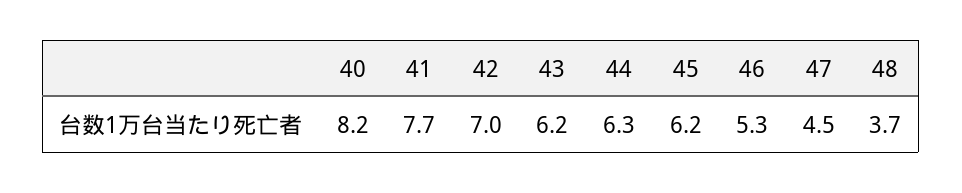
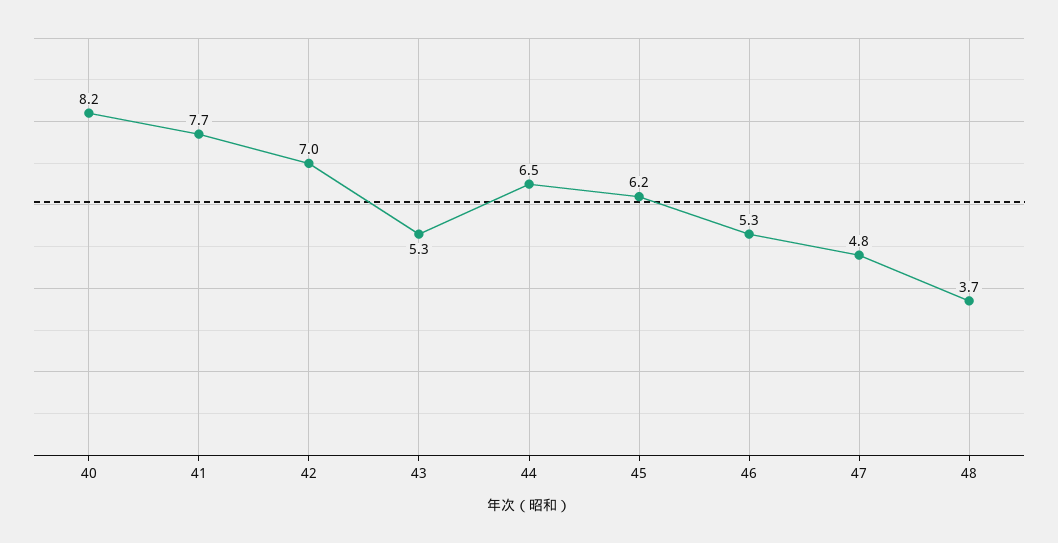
43: 6.2 -> 5.3
44: 6.3 -> 6.5
47: 4.5 -> 4.8

